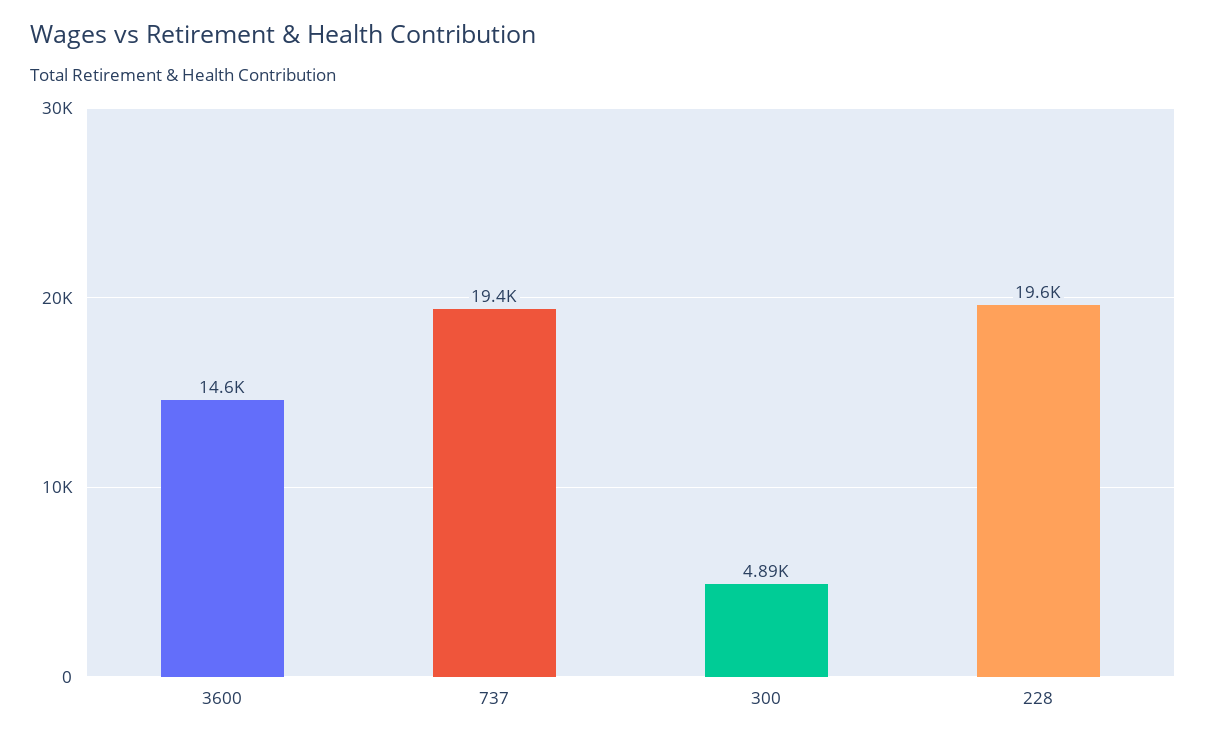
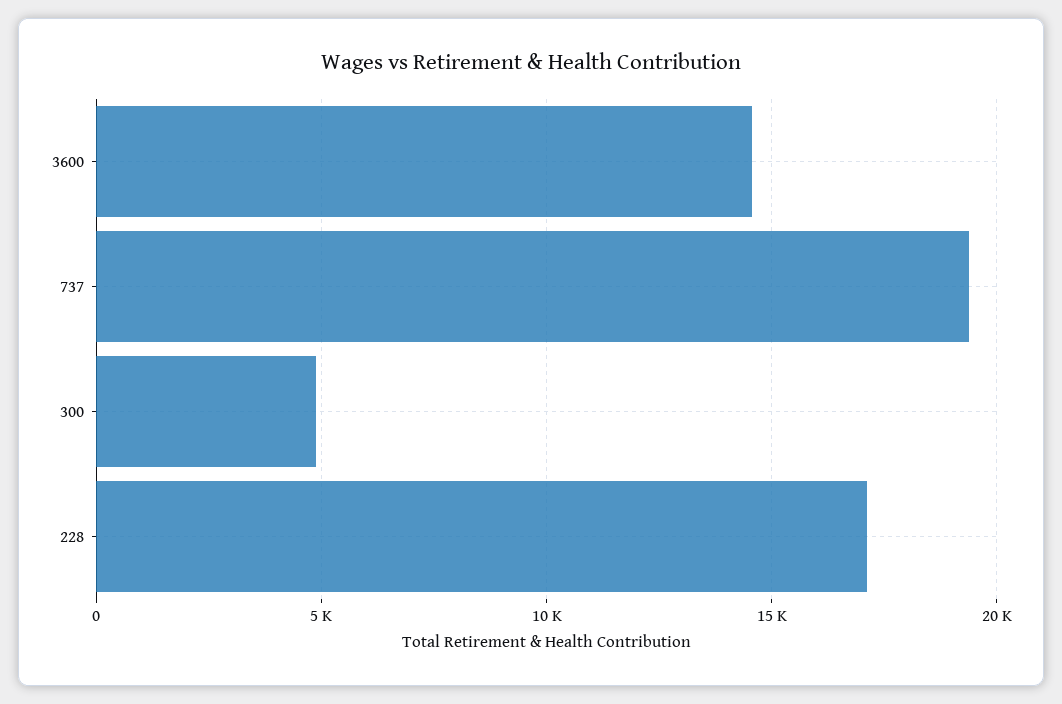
228: 19600 -> 17000

